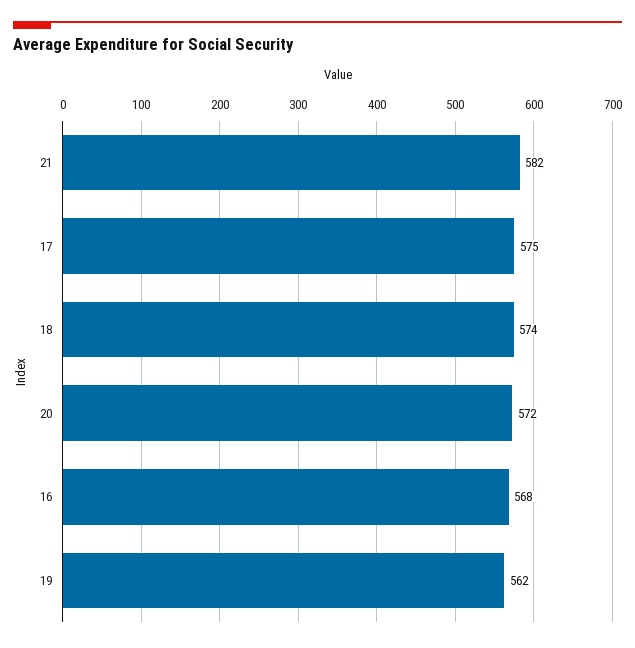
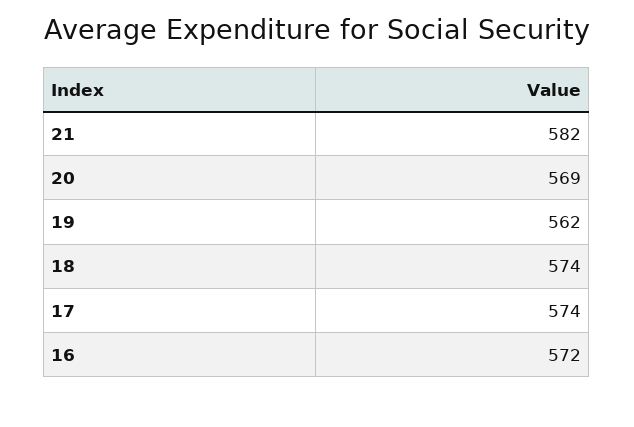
17: 575 -> 574
20: 572 -> 569
16: 568 -> 572

